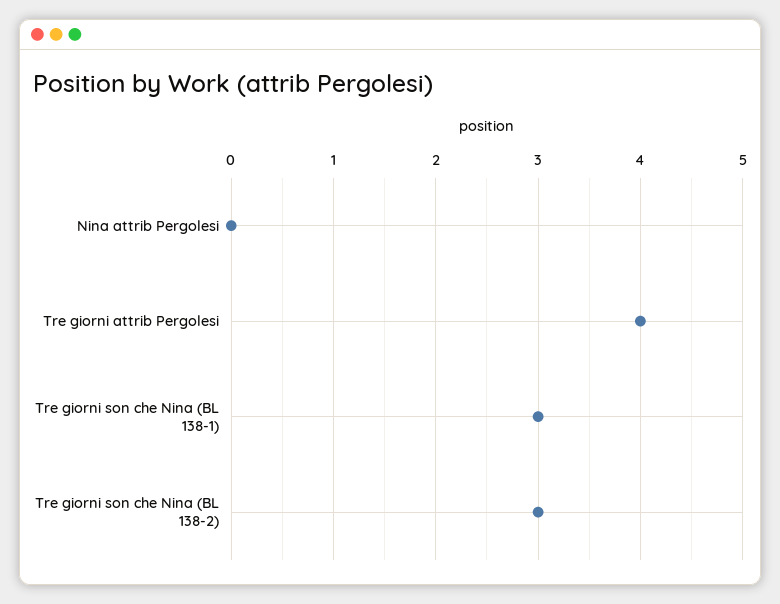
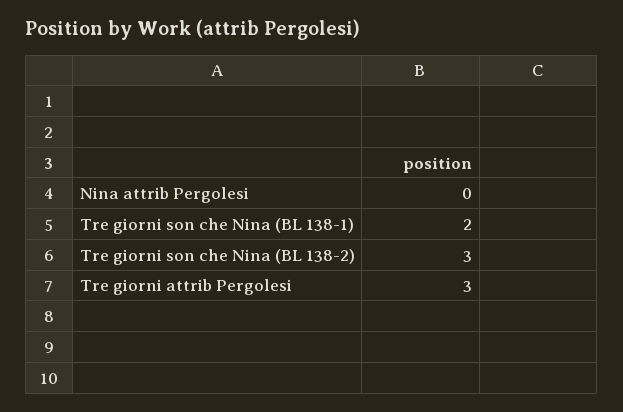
Tre giorni attrib Pergolesi: 4 -> 3
Tre giorni son che Nina (BL 138-1): 3 -> 2

